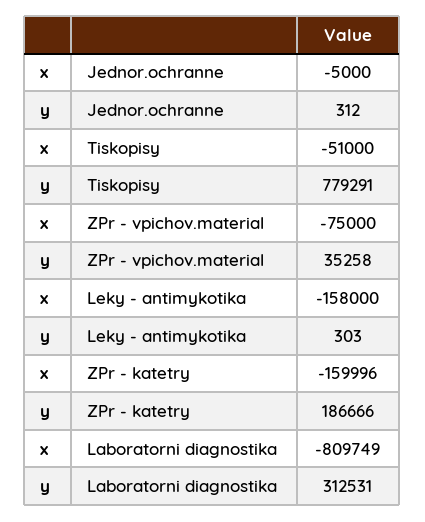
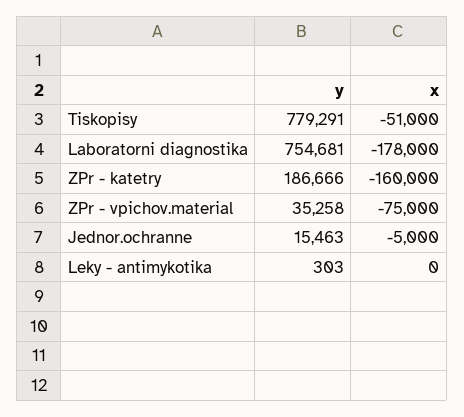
y, Jednor.ochranne: 312 -> 15463
x, Leky - antimykotika: -158000 -> 0
x, ZPr - katetry: -159996 -> -160000
x, Laboratorni diagnostika: -809749 -> -178000
y, Laboratorni diagnostika: 312531 -> 754681

